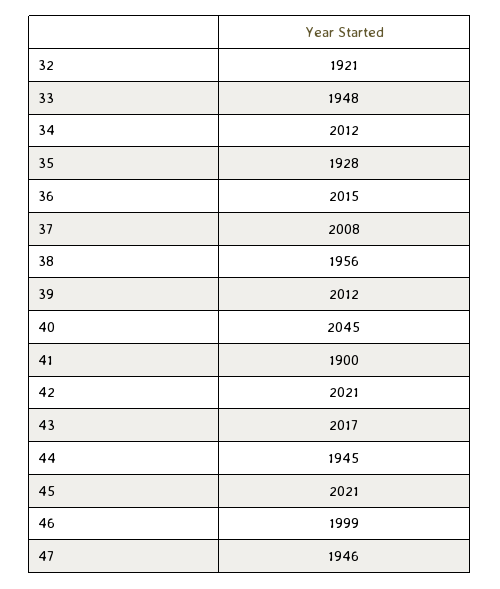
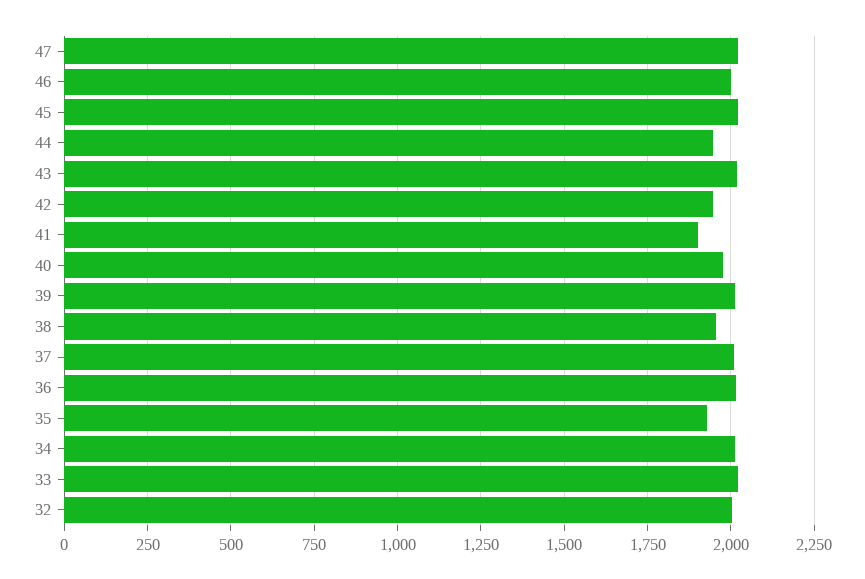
32: 1921 -> 2000
33: 1948 -> 2025
40: 2045 -> 1975
42: 2021 -> 1950
47: 1946 -> 2025

